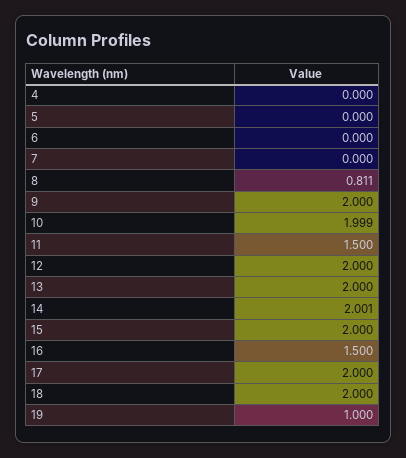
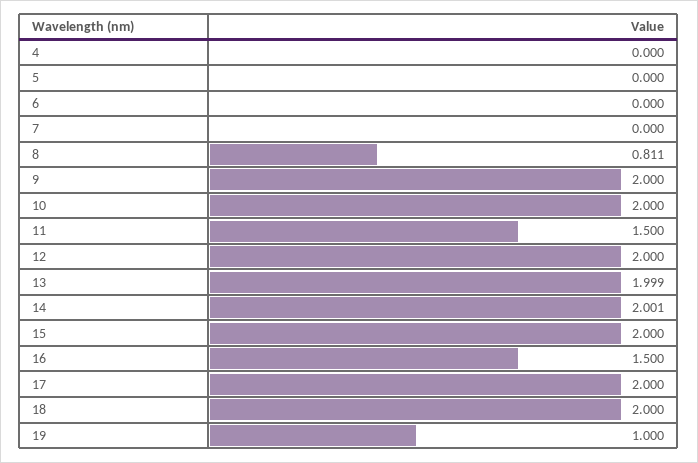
10: 1.999 -> 2
13: 2 -> 1.999

